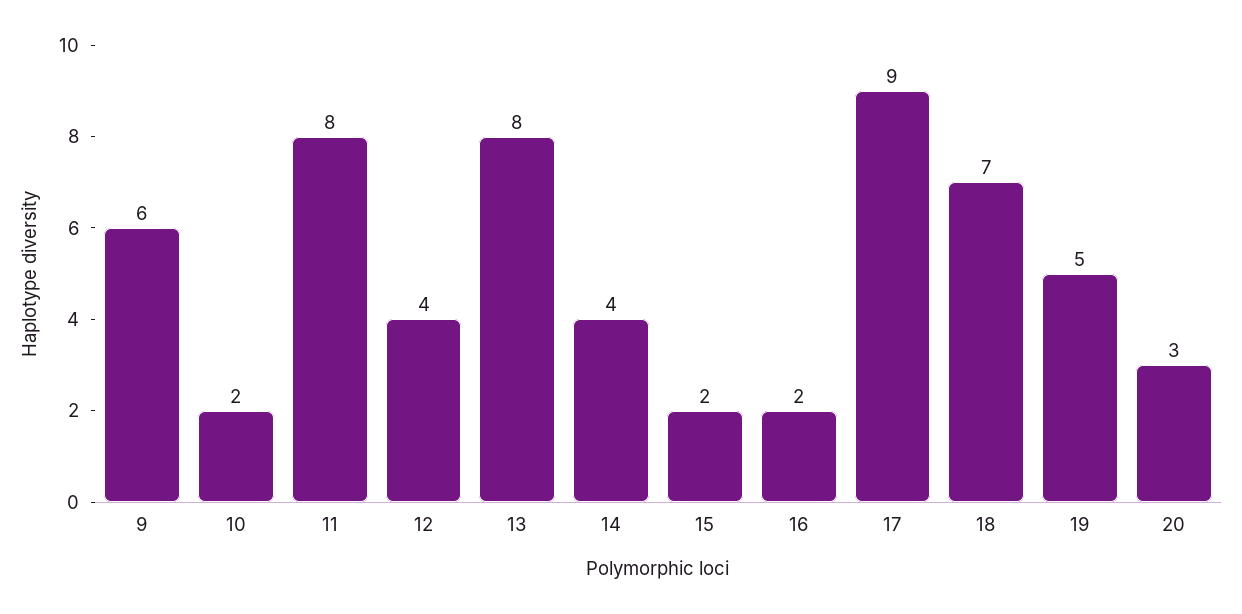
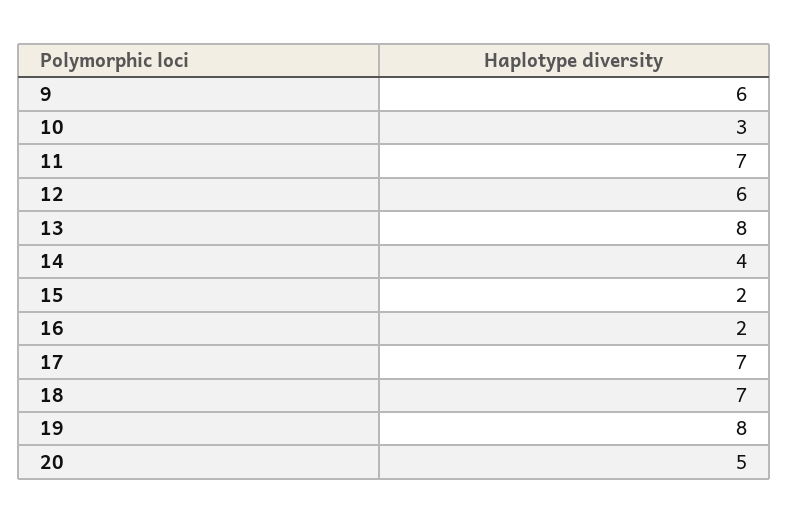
10: 2 -> 3
11: 8 -> 7
12: 4 -> 6
17: 9 -> 7
19: 5 -> 8
20: 3 -> 5

